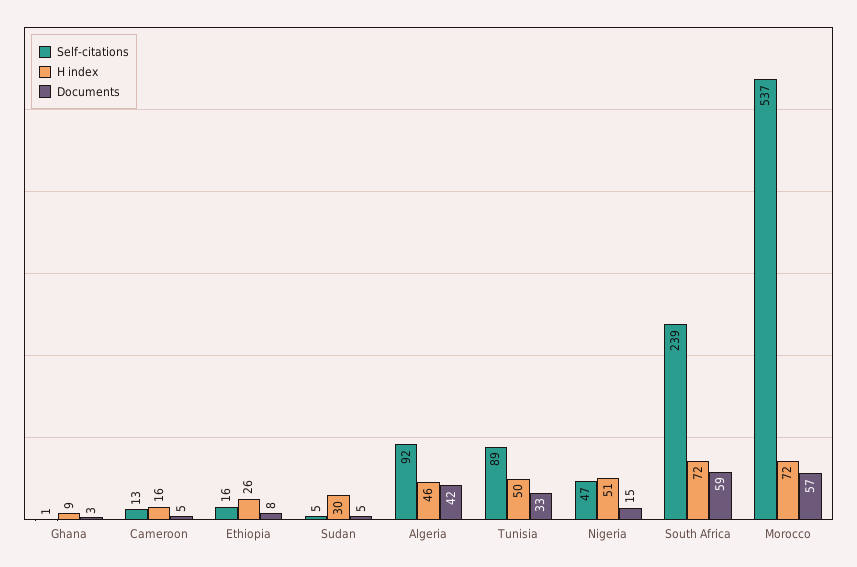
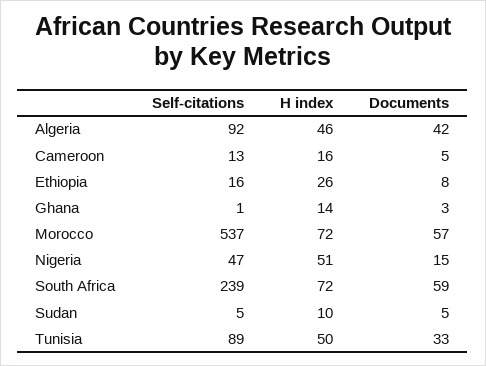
H index, Ghana: 9 -> 14
H index, Sudan: 30 -> 10

